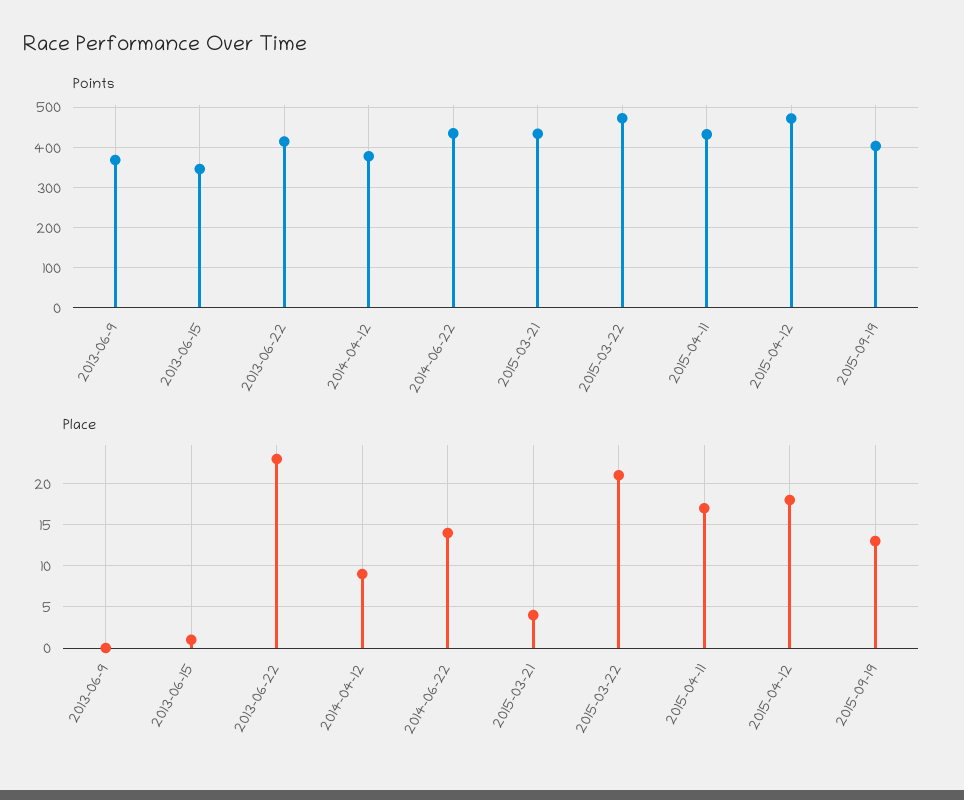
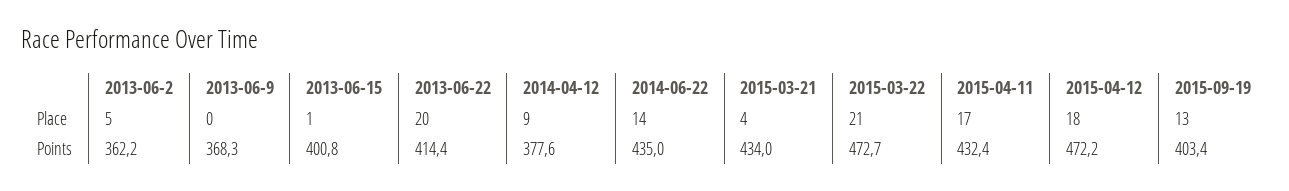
Points, 2013-06-15: 340 -> 400.8
Place, 2013-06-22: 23 -> 20
Place, 2013-06-2: none -> 5
Points, 2013-06-2: none -> 362.2

